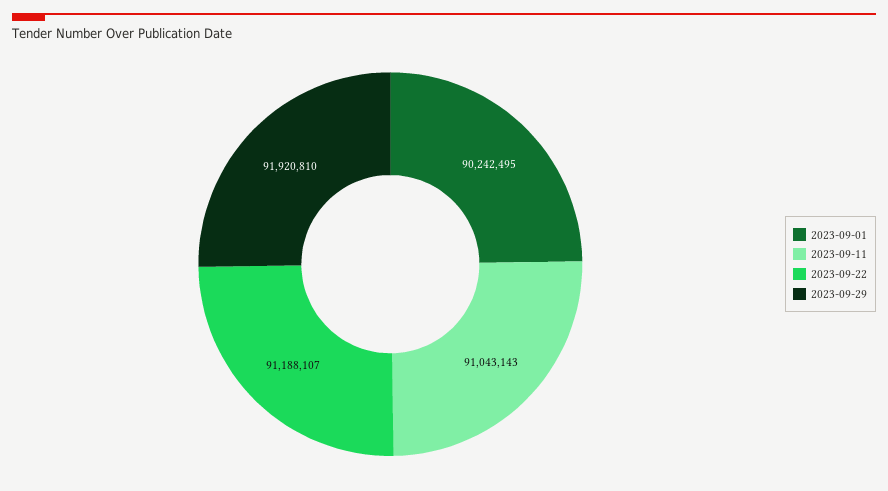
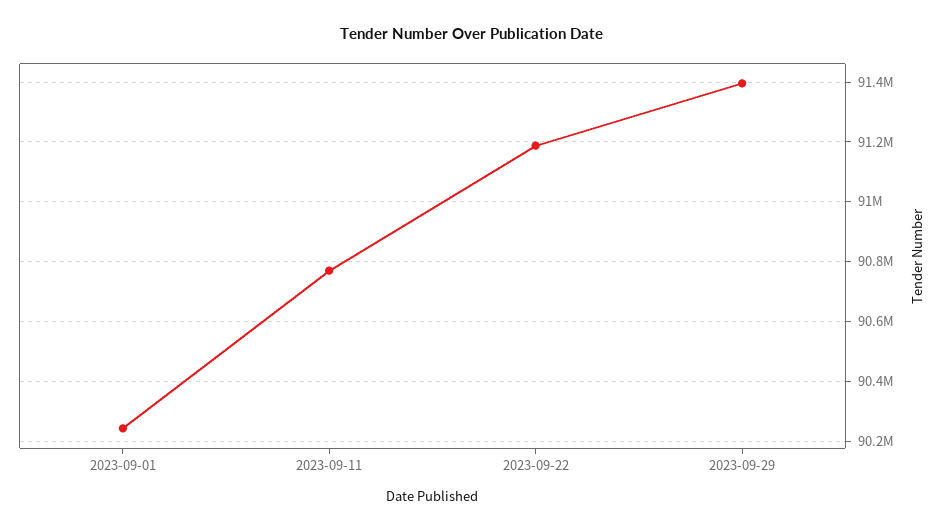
2023-09-11: 91043143 -> 90775000
2023-09-29: 91920810 -> 91400000

